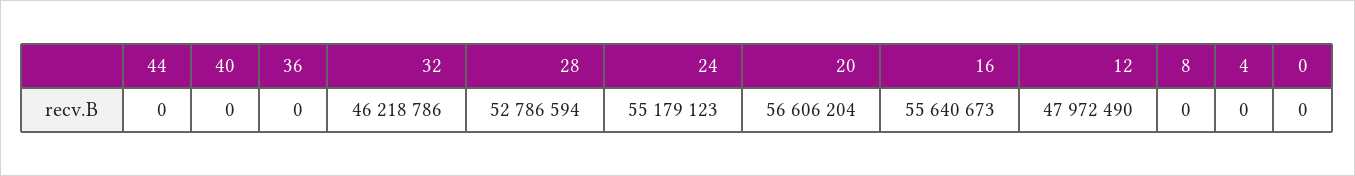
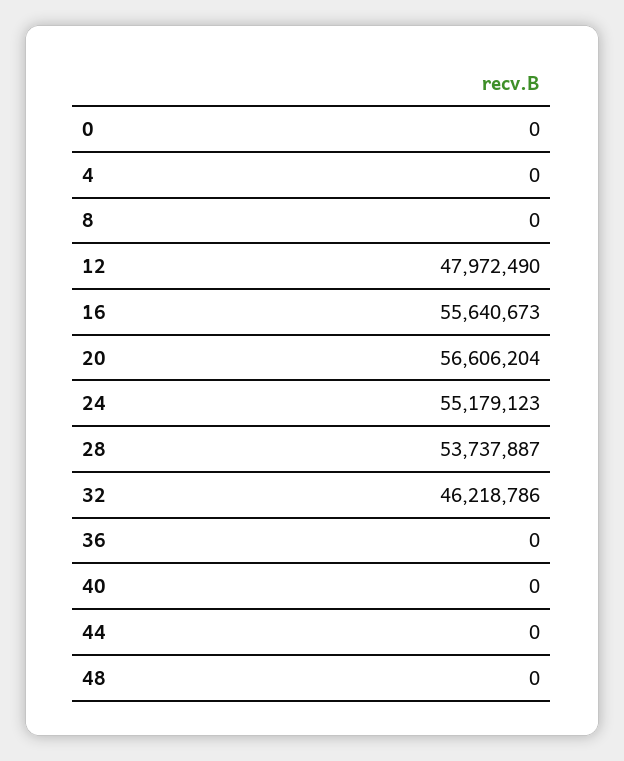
28: 52786594 -> 53737887
48: none -> 0

